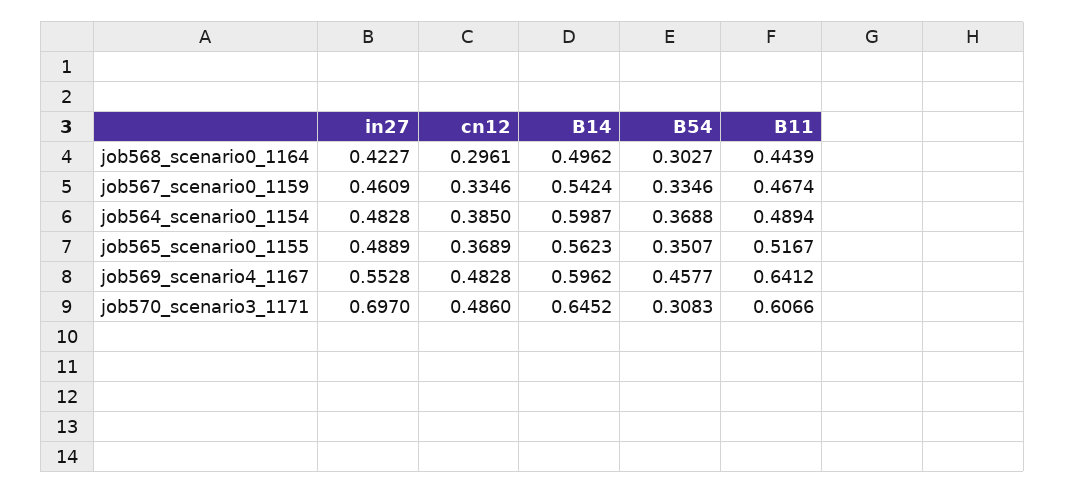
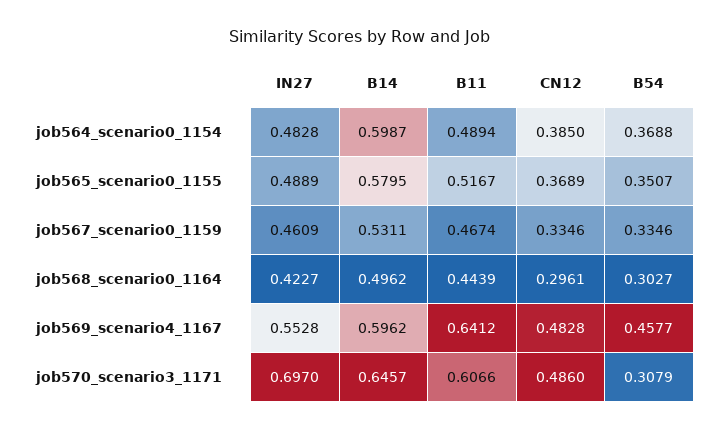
B14, job567_scenario0_1159: 0.5424 -> 0.5311
B14, job565_scenario0_1155: 0.5623 -> 0.5795
B14, job570_scenario3_1171: 0.6452 -> 0.6457
B54, job570_scenario3_1171: 0.3083 -> 0.3079

